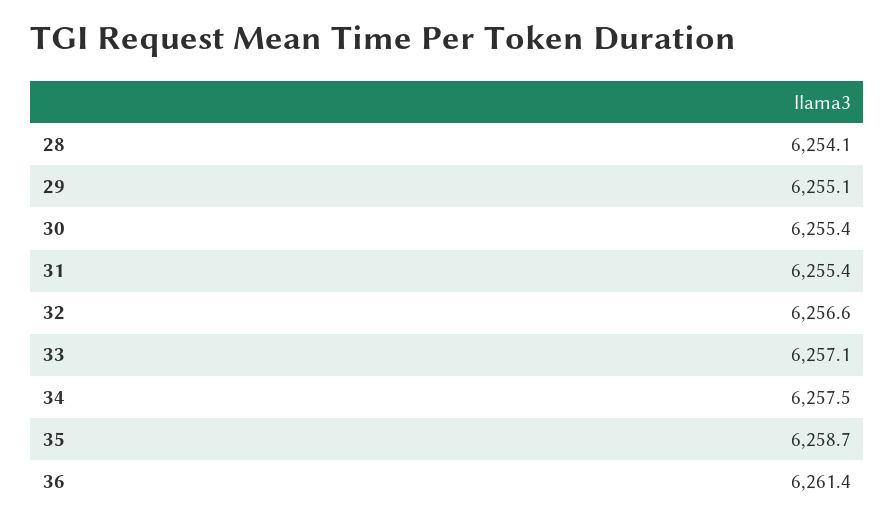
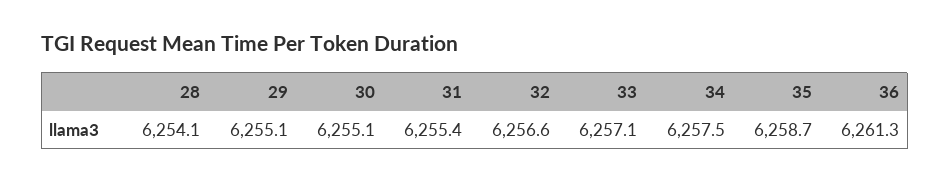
30: 6255.4 -> 6255.1
36: 6261.4 -> 6261.3

